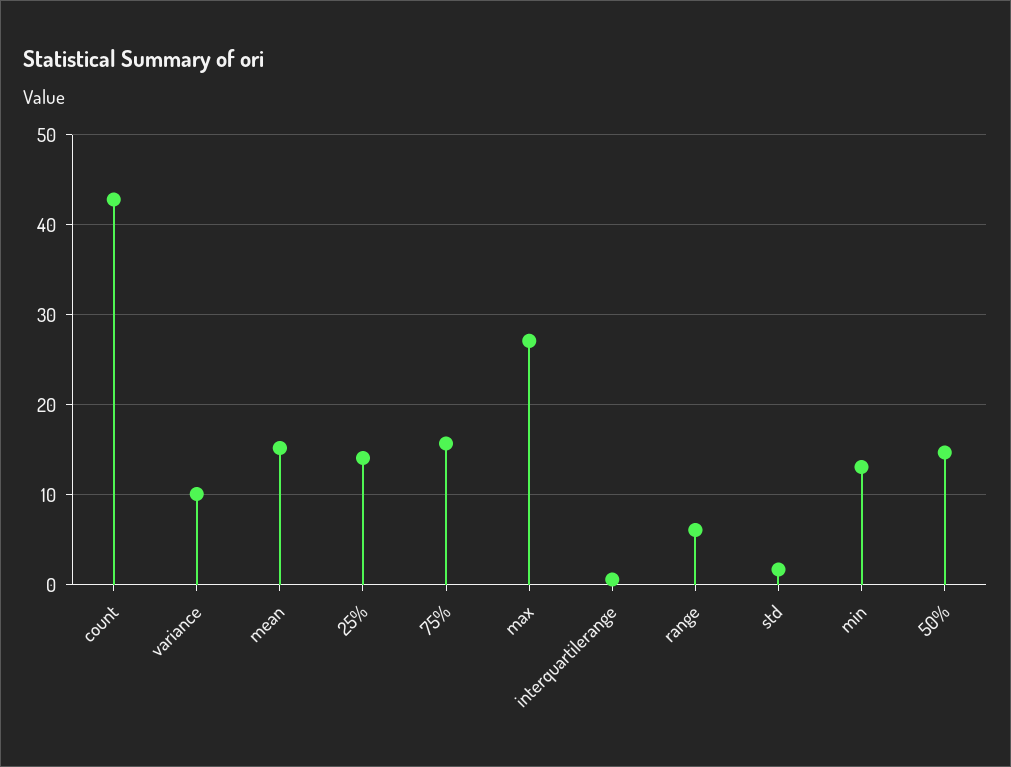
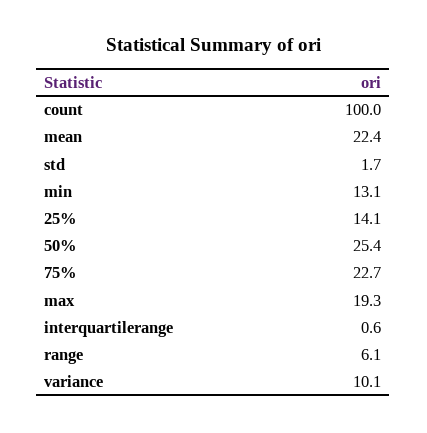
count: 43 -> 100
mean: 15 -> 22.4
75%: 16 -> 22.7
max: 27 -> 19.3
50%: 15 -> 25.4

